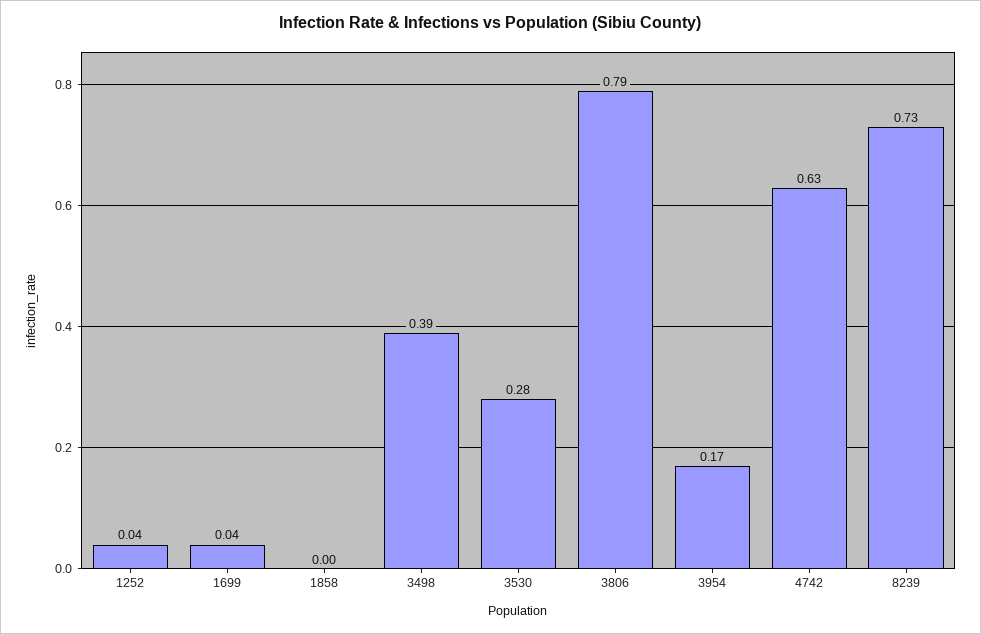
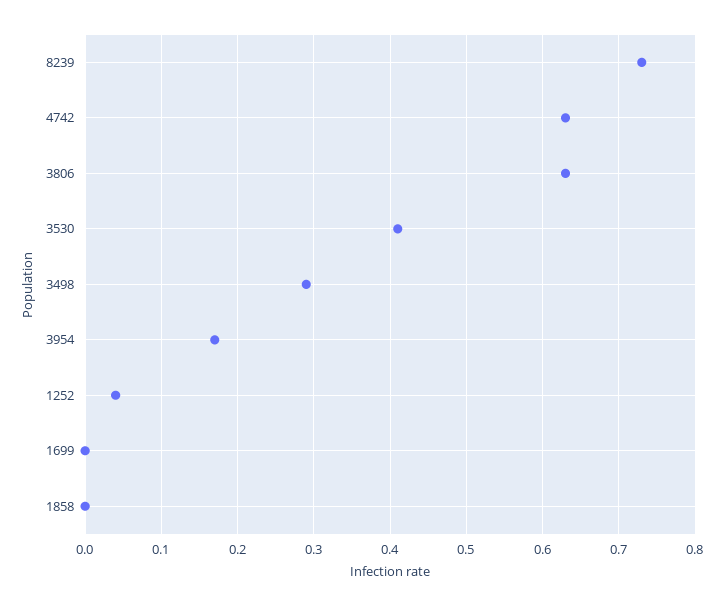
1699: 0.04 -> 0
3498: 0.39 -> 0.29
3530: 0.28 -> 0.41
3806: 0.79 -> 0.63

